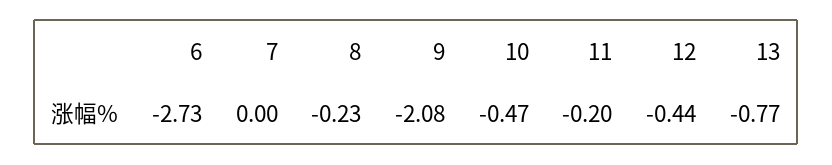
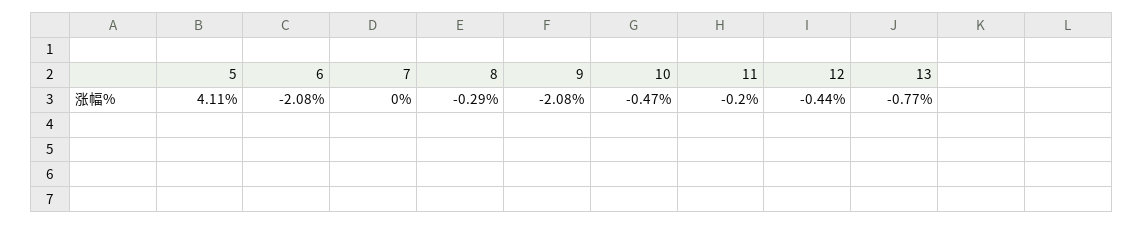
6: -2.73 -> -2.08
8: -0.23 -> -0.29
5: none -> 4.11

